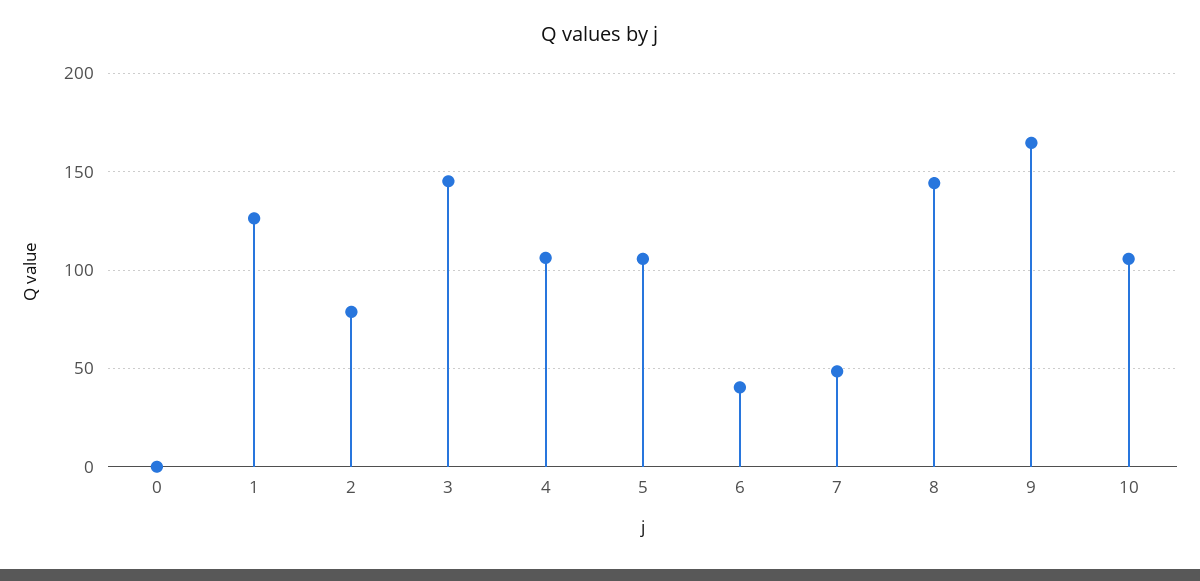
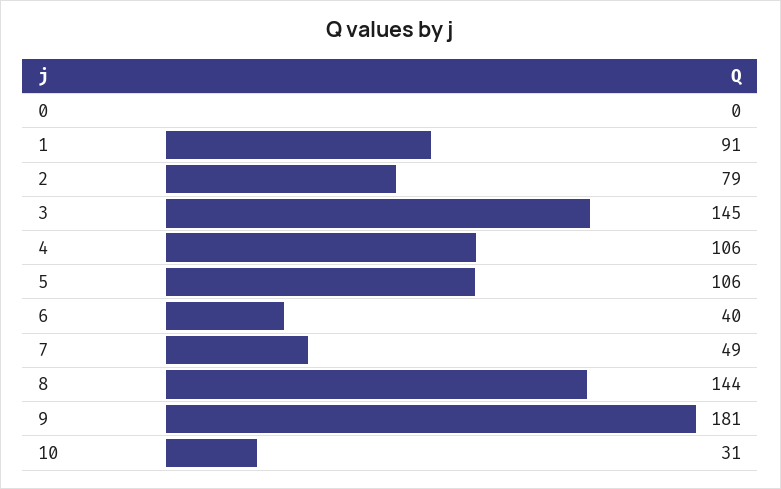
1: 125 -> 91
9: 165 -> 181
10: 105 -> 31

